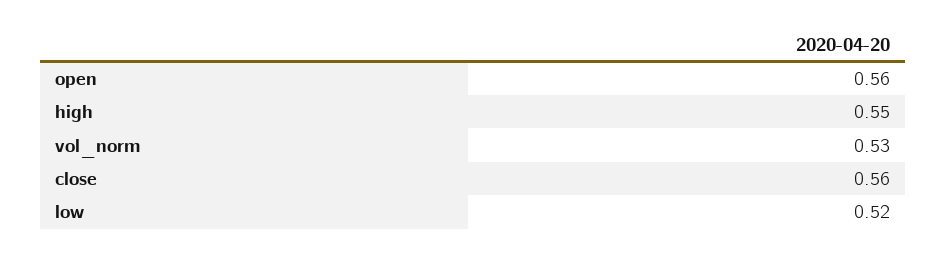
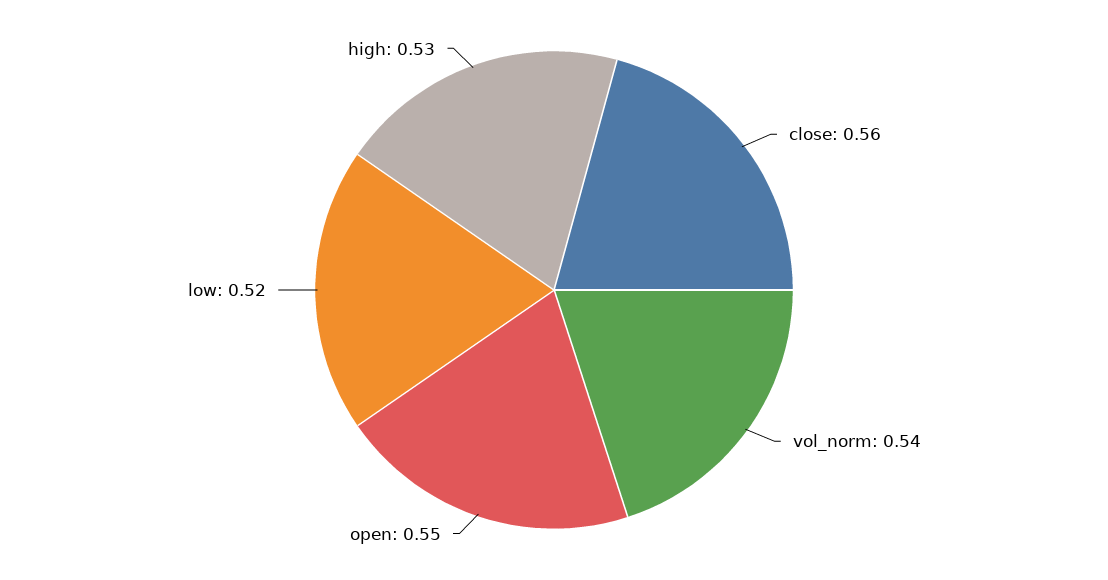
open: 0.56 -> 0.55
high: 0.55 -> 0.53
vol_norm: 0.53 -> 0.54

